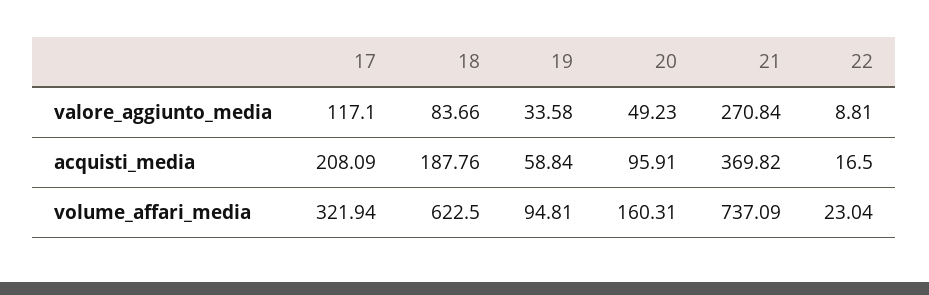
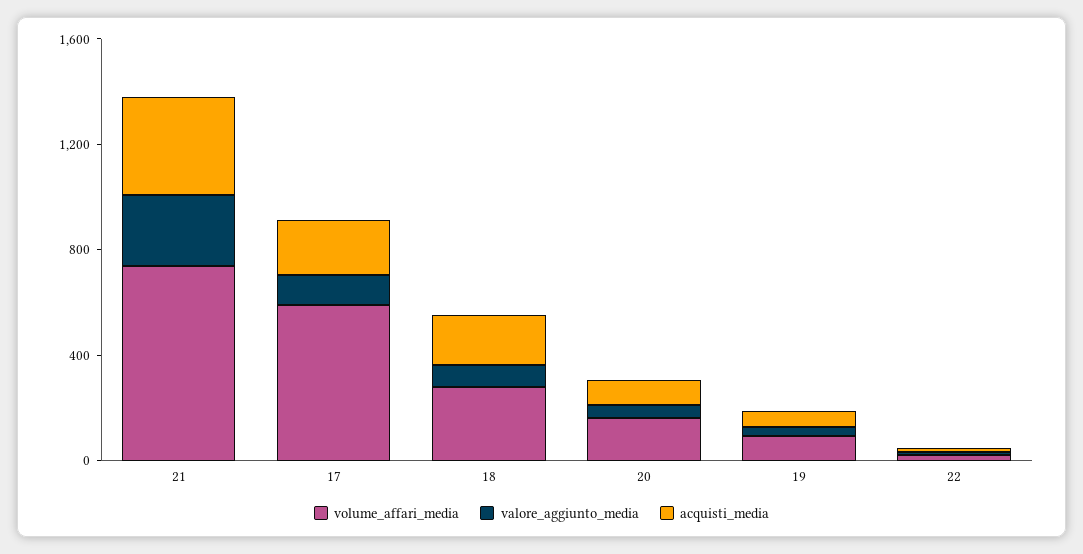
volume_affari_media, 17: 321.94 -> 600
volume_affari_media, 18: 622.5 -> 300

